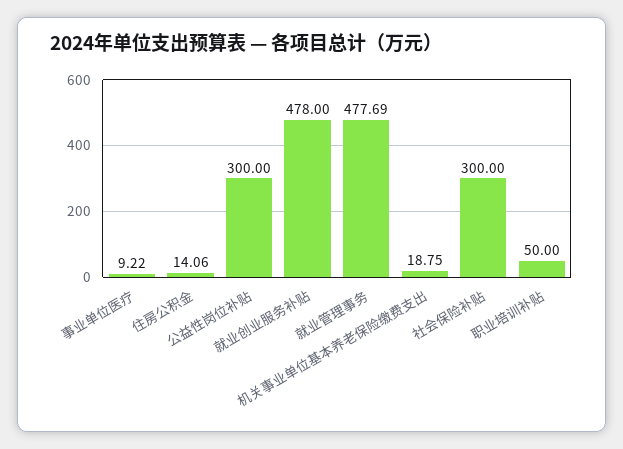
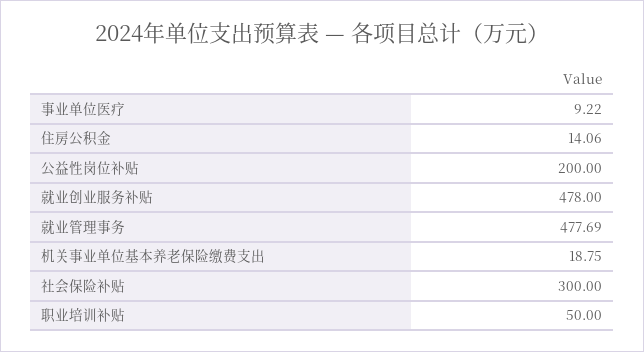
公益性岗位补贴: 300 -> 200

